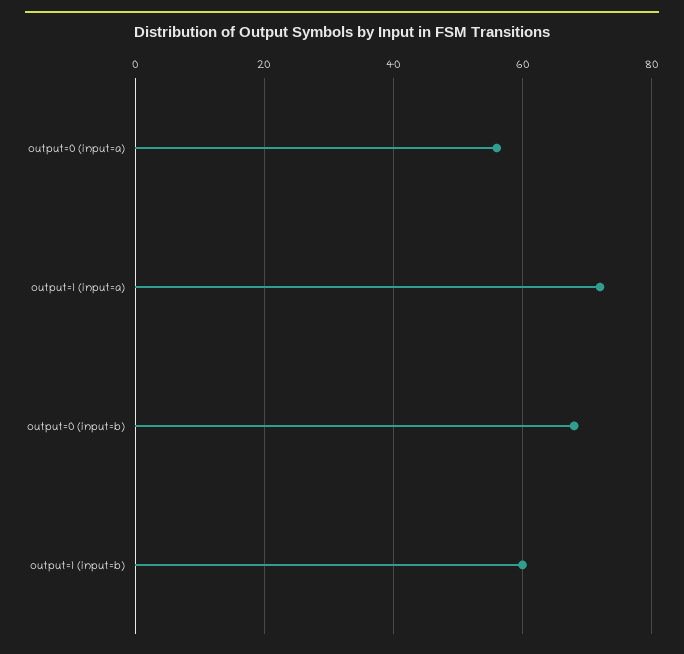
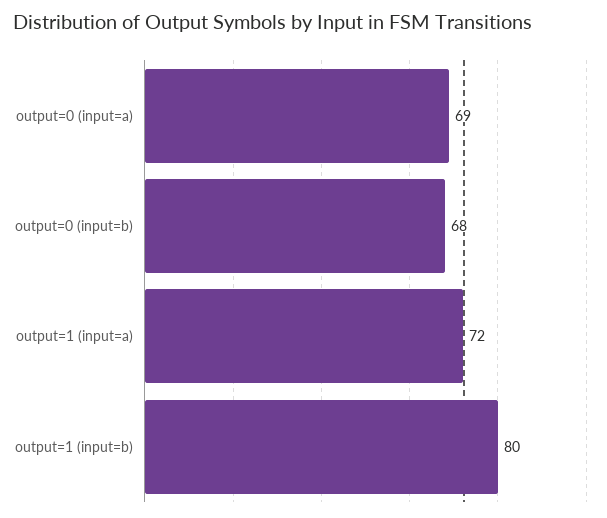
output=0 (input=a): 55 -> 69
output=1 (input=b): 60 -> 80

